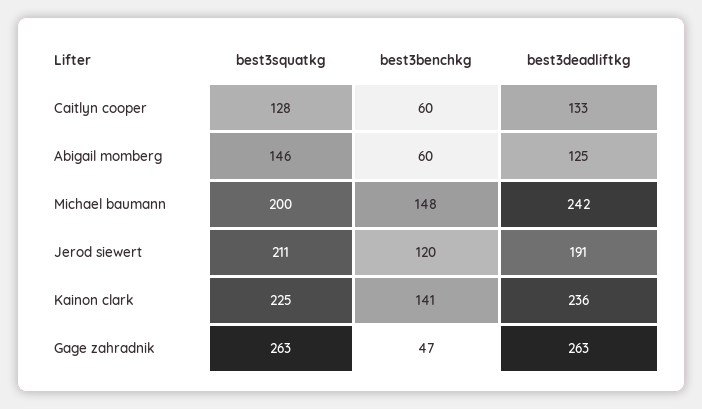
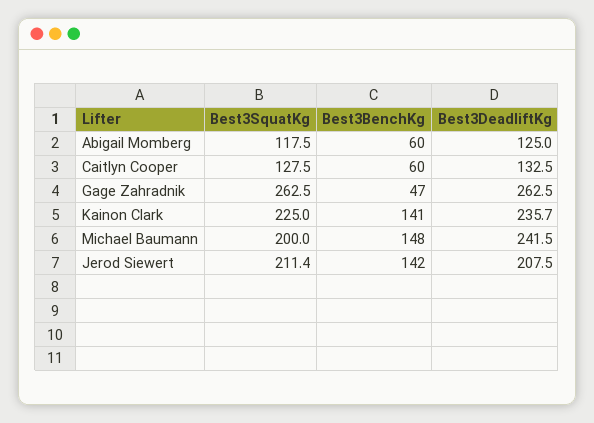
best3squatkg, Abigail momberg: 146 -> 117.5
best3benchkg, Jerod siewert: 120 -> 142
best3deadliftkg, Jerod siewert: 191 -> 207.5

